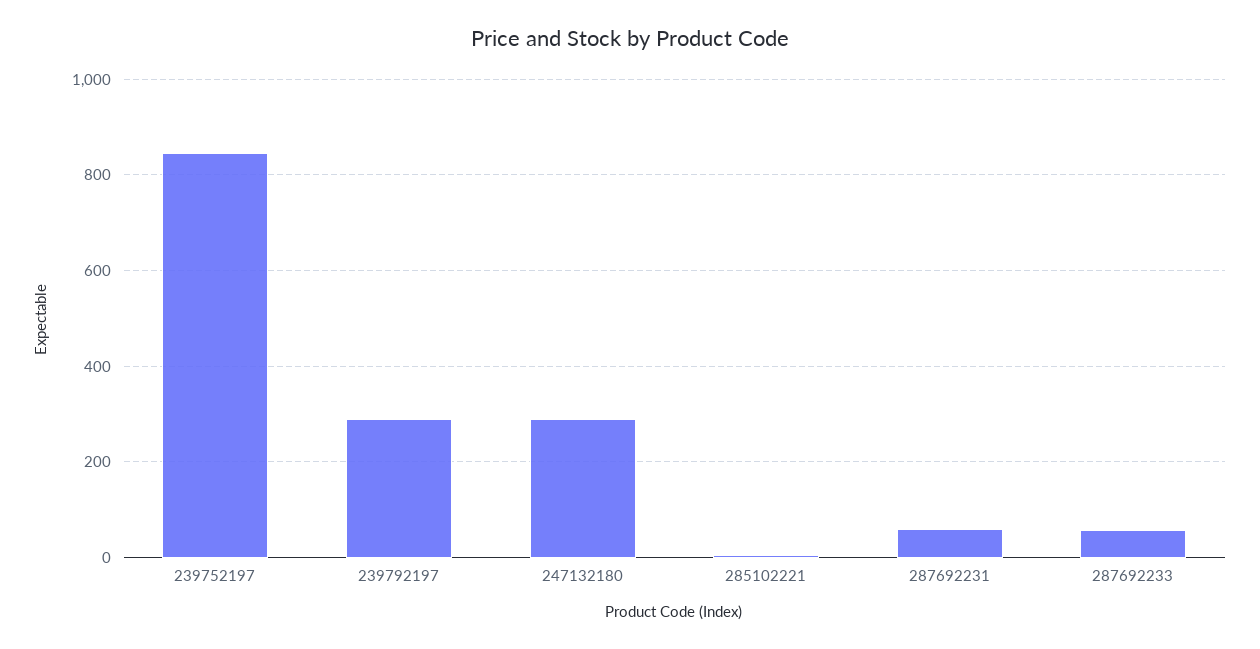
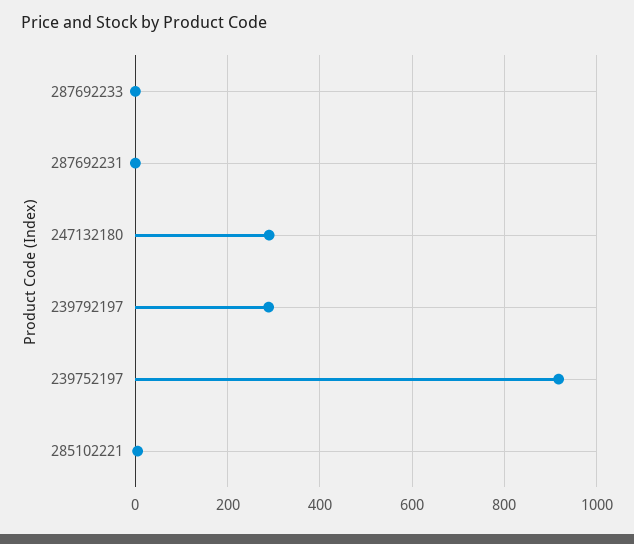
239752197: 840 -> 920
287692231: 60 -> 0
287692233: 60 -> 0

